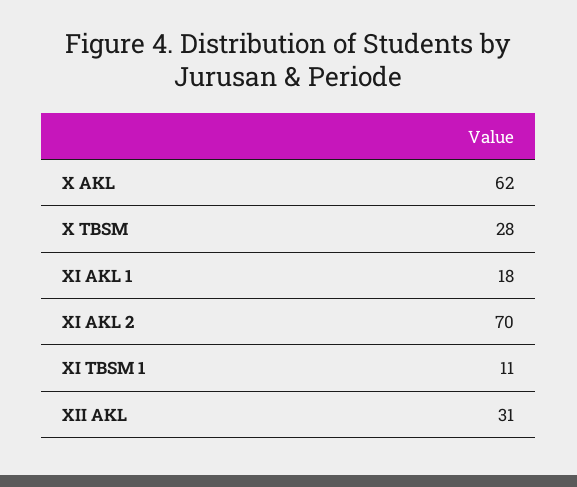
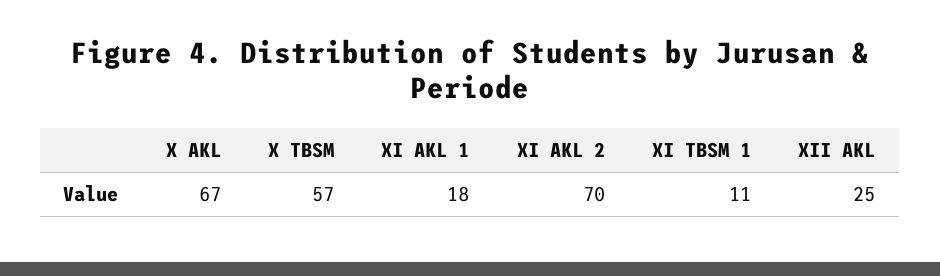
X AKL: 62 -> 67
X TBSM: 28 -> 57
XII AKL: 31 -> 25

